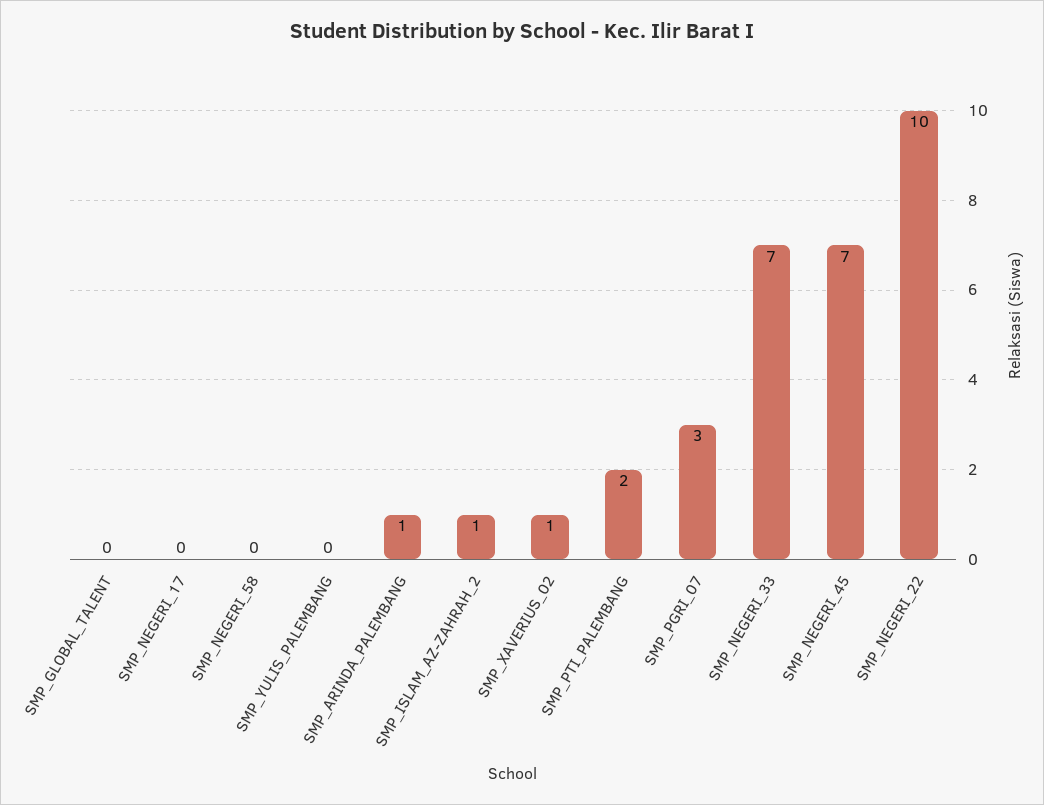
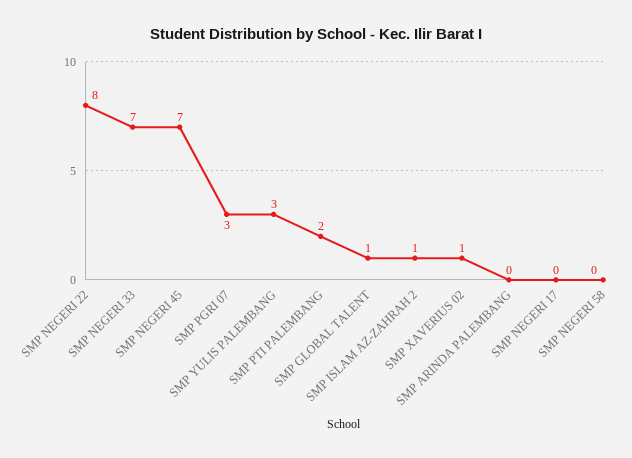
SMP_GLOBAL_TALENT: 0 -> 1
SMP_YULIS_PALEMBANG: 0 -> 3
SMP_ARINDA_PALEMBANG: 1 -> 0
SMP_NEGERI_22: 10 -> 8

